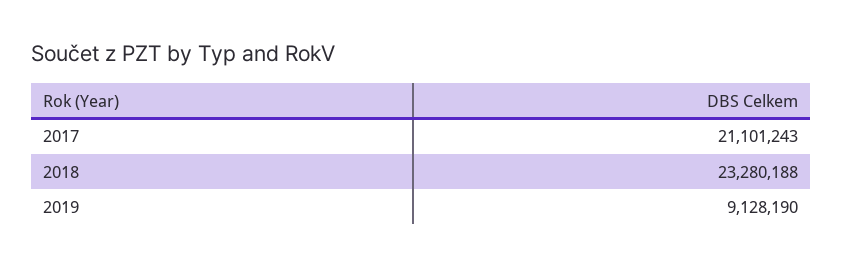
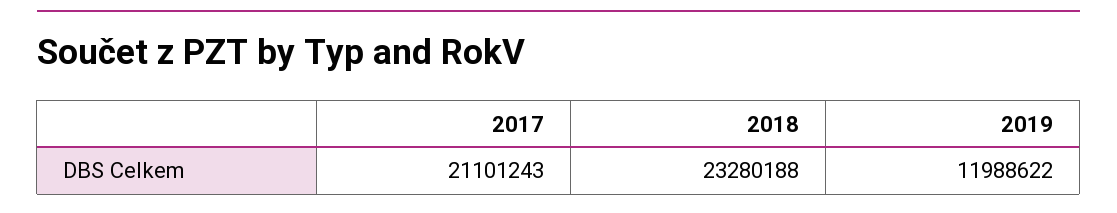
2019: 9128190 -> 11988622

